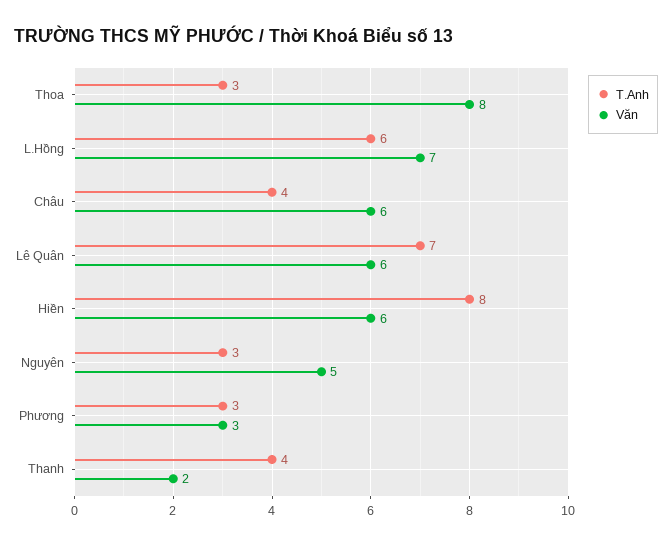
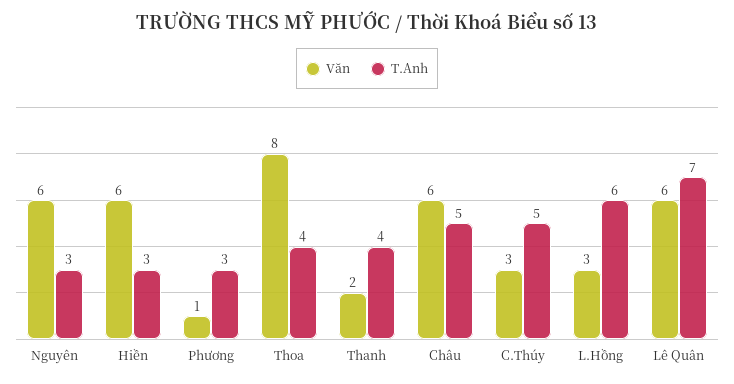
T.Anh, Thoa: 3 -> 4
Văn, L.Hồng: 7 -> 3
T.Anh, Châu: 4 -> 5
T.Anh, Hiền: 8 -> 3
Văn, Nguyên: 5 -> 6
Văn, Phương: 3 -> 1
Văn, C.Thúy: none -> 3
T.Anh, C.Thúy: none -> 5

